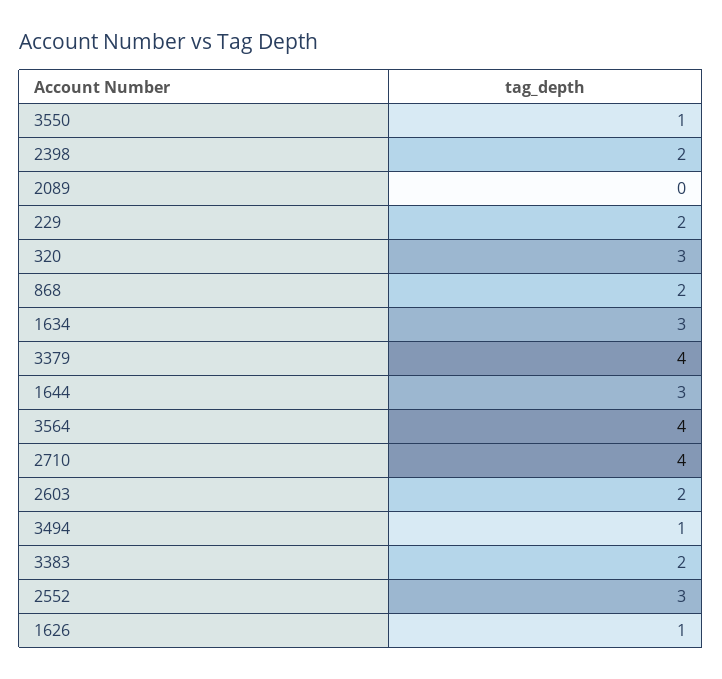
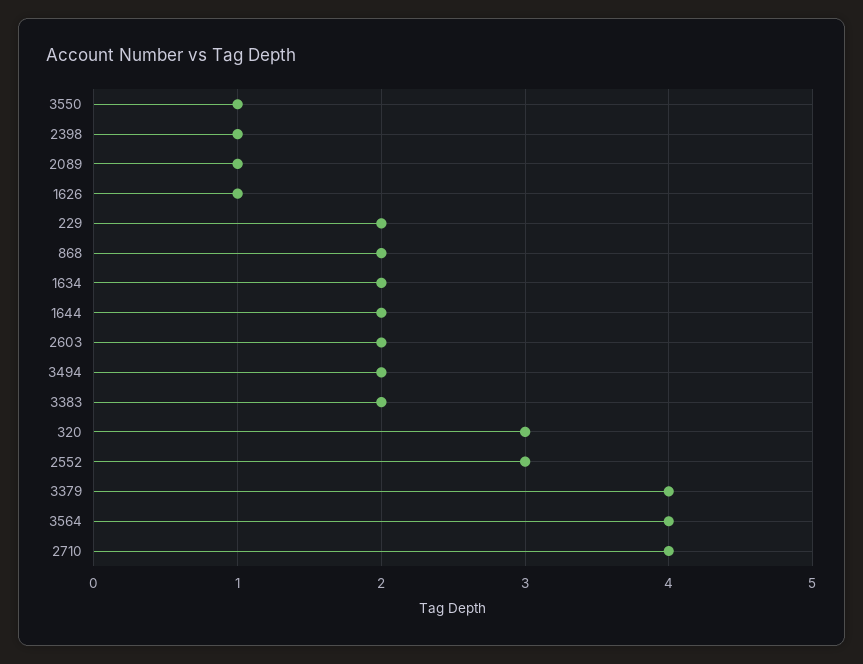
2398: 2 -> 1
2089: 0 -> 1
1634: 3 -> 2
1644: 3 -> 2
3494: 1 -> 2

